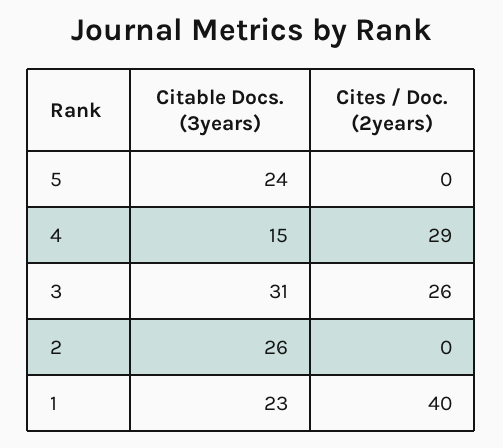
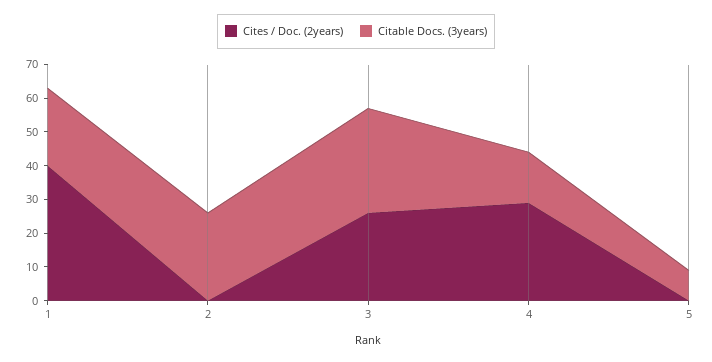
Citable Docs. (3years), 5: 24 -> 10

